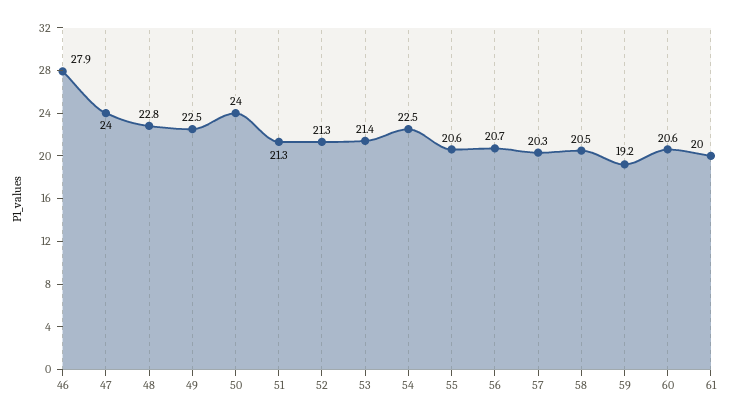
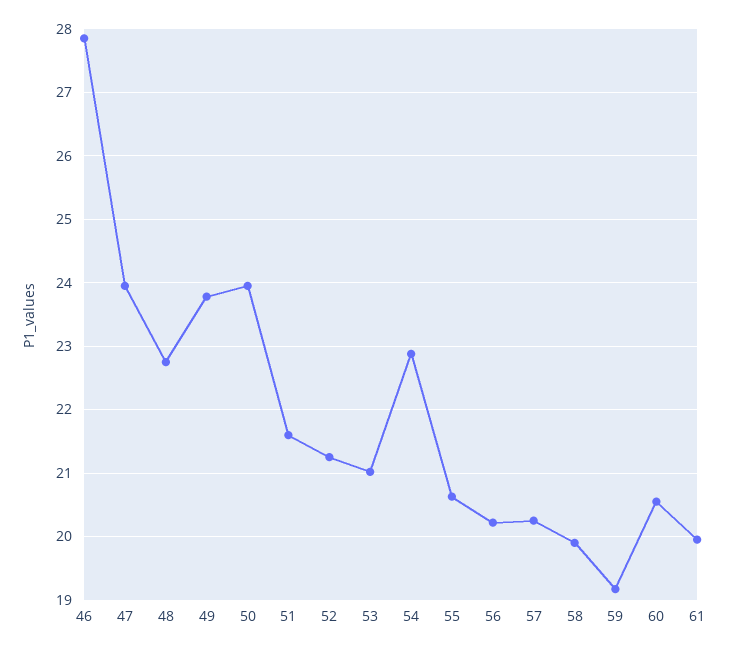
49: 22.5 -> 23.8
51: 21.3 -> 21.6
53: 21.4 -> 21
54: 22.5 -> 22.9
56: 20.7 -> 20.2
58: 20.5 -> 19.9

